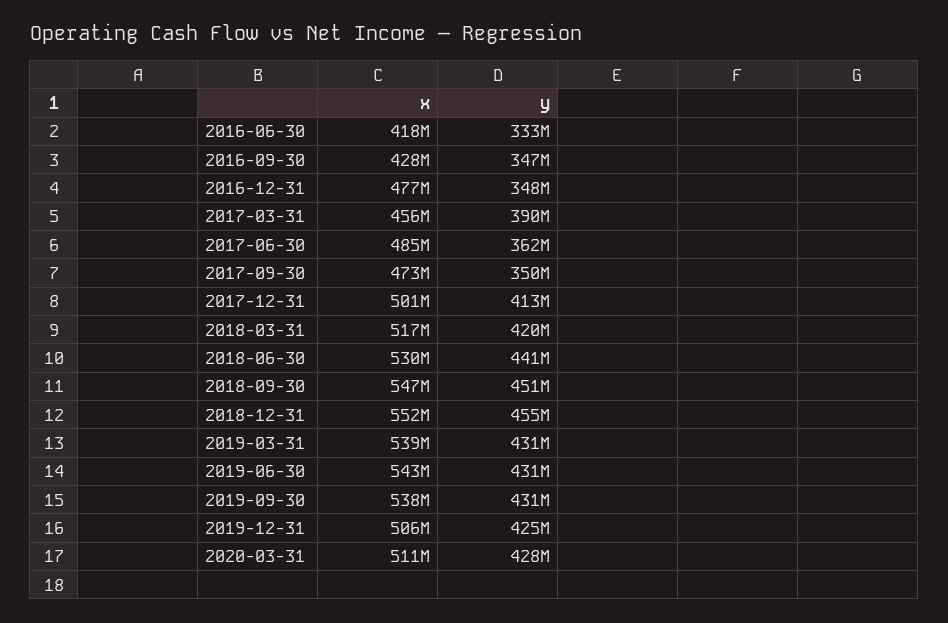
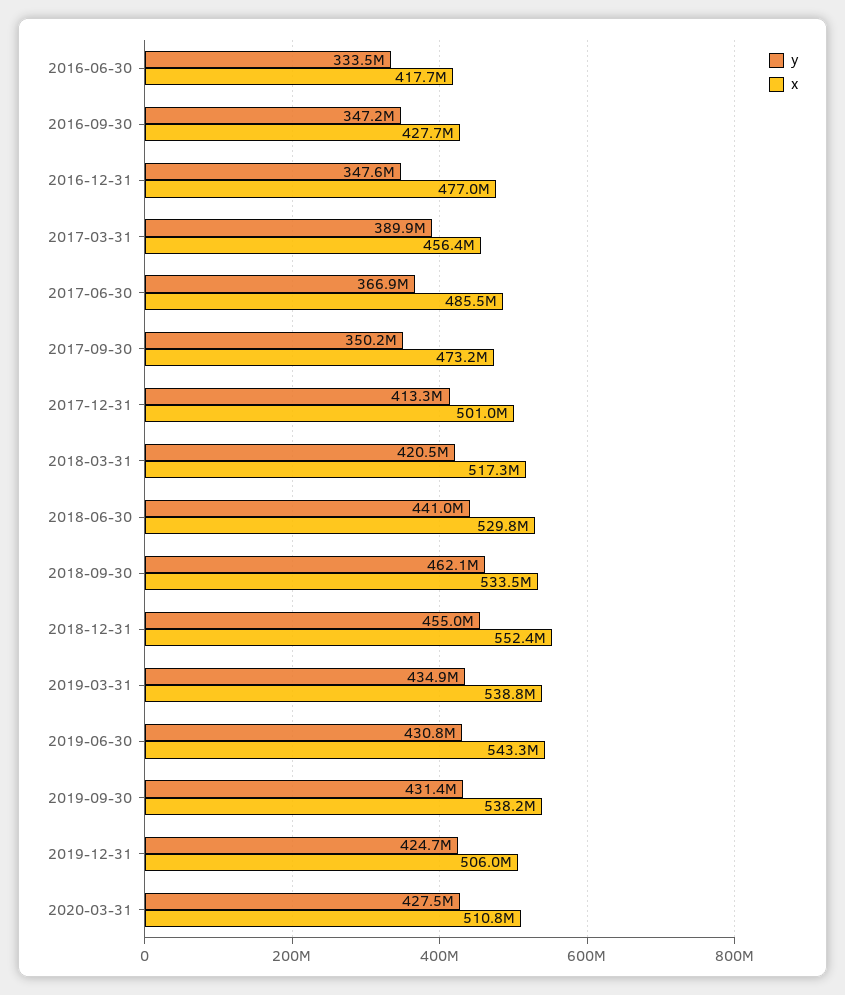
y, 2017-06-30: 362000000 -> 366900000
x, 2018-09-30: 547000000 -> 533500000
y, 2018-09-30: 451000000 -> 462100000
y, 2019-03-31: 431000000 -> 434900000

